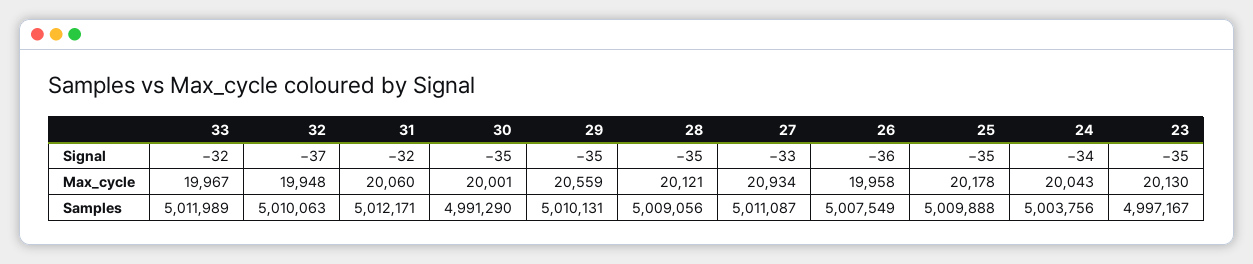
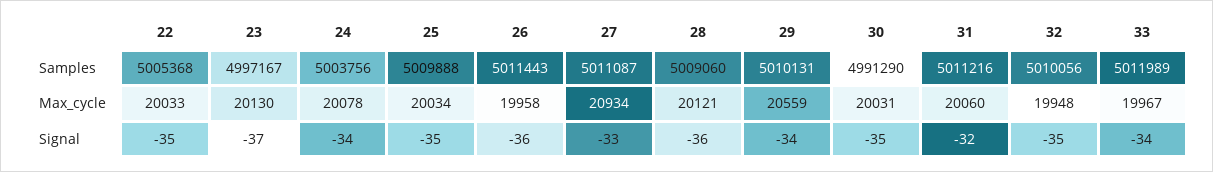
33, Signal: -32 -> -34
32, Signal: -37 -> -35
29, Signal: -35 -> -34
28, Signal: -35 -> -36
23, Signal: -35 -> -37
30, Max_cycle: 20001 -> 20031
25, Max_cycle: 20178 -> 20034
24, Max_cycle: 20043 -> 20078
32, Samples: 5010063 -> 5010056
31, Samples: 5012171 -> 5011216
28, Samples: 5009056 -> 5009060
26, Samples: 5007549 -> 5011443
22, Samples: none -> 5005368
22, Max_cycle: none -> 20033
22, Signal: none -> -35

